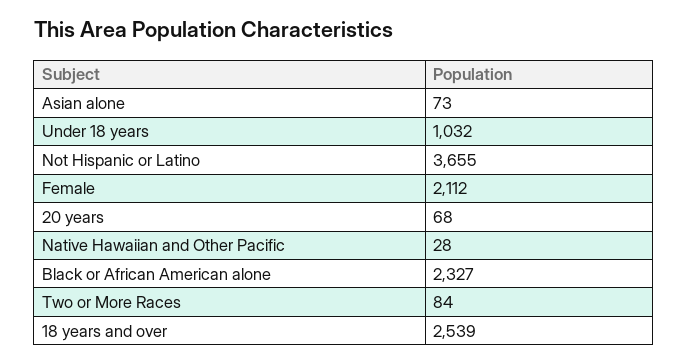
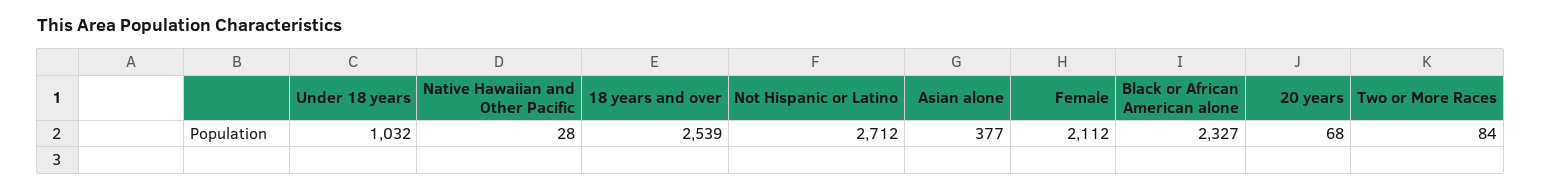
Asian alone: 73 -> 377
Not Hispanic or Latino: 3655 -> 2712

